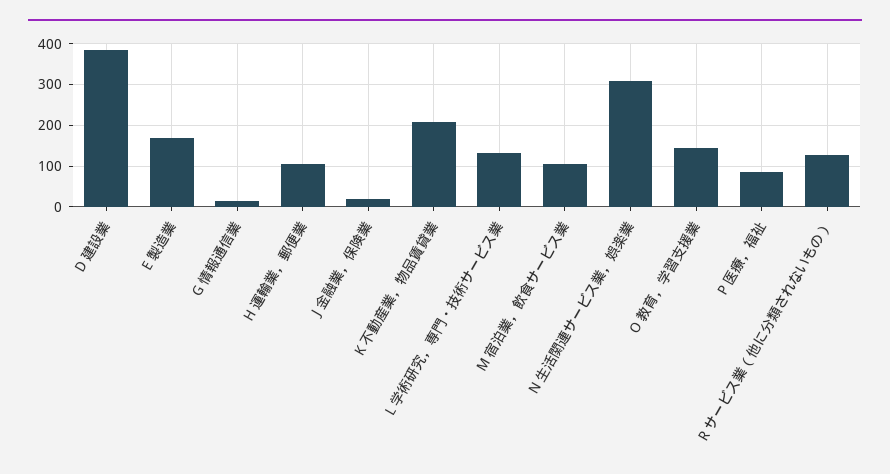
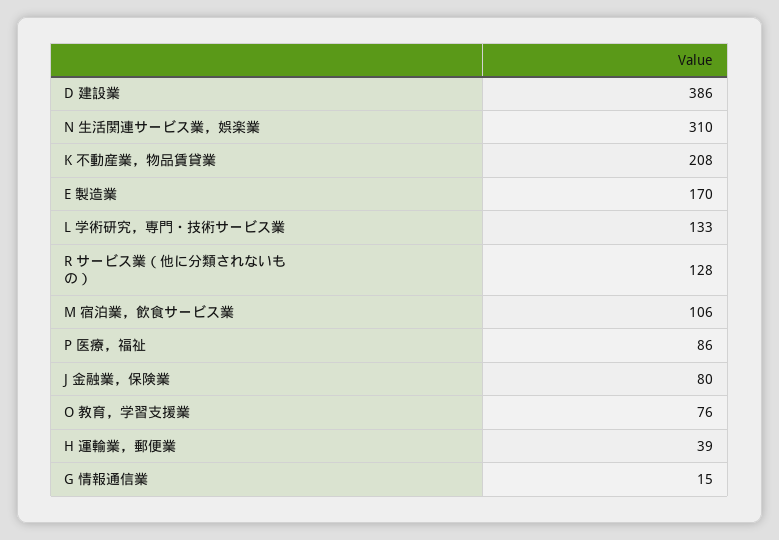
H 運輸業，郵便業: 100 -> 39
J 金融業，保険業: 20 -> 80
O 教育，学習支援業: 140 -> 76

